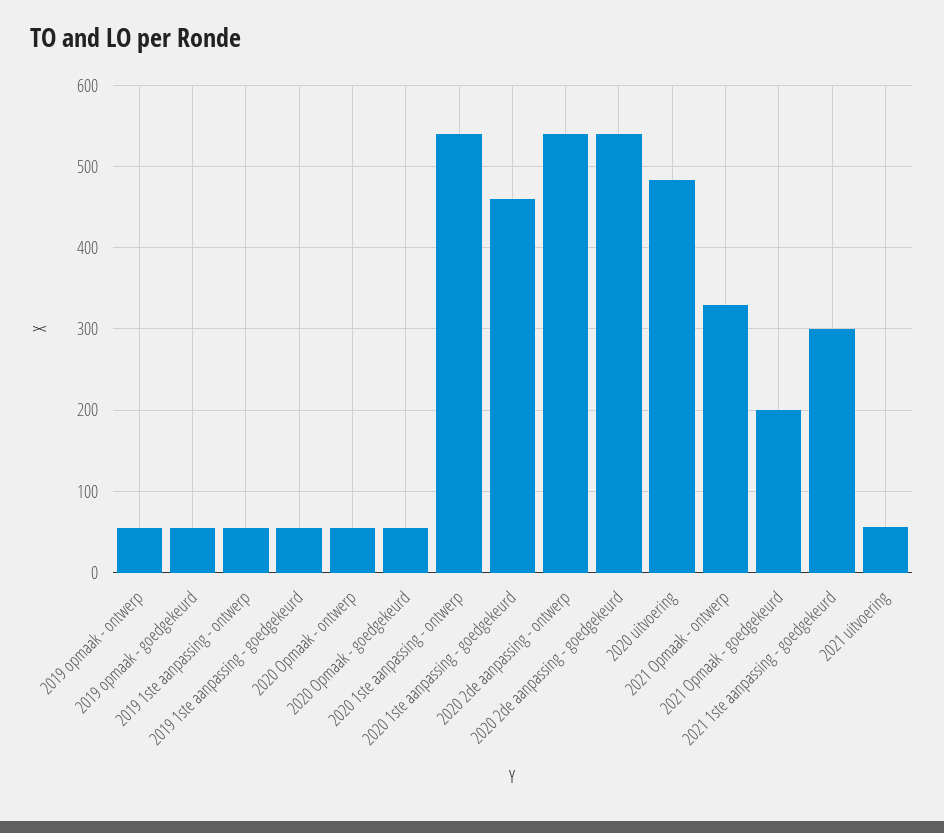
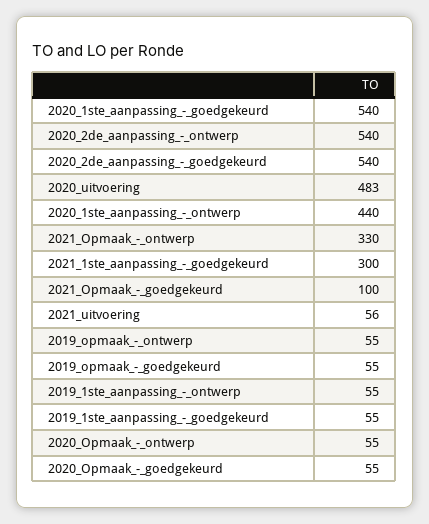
2020 1ste aanpassing - ontwerp: 540 -> 440
2020 1ste aanpassing - goedgekeurd: 460 -> 540
2021 Opmaak - goedgekeurd: 200 -> 100

